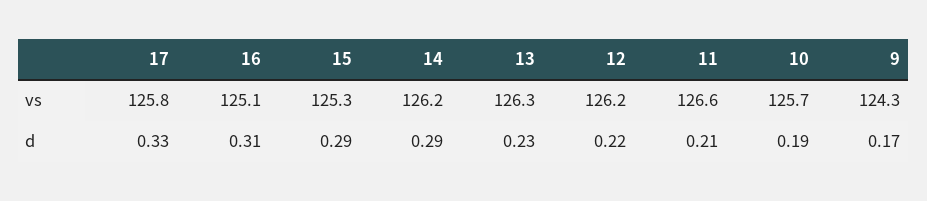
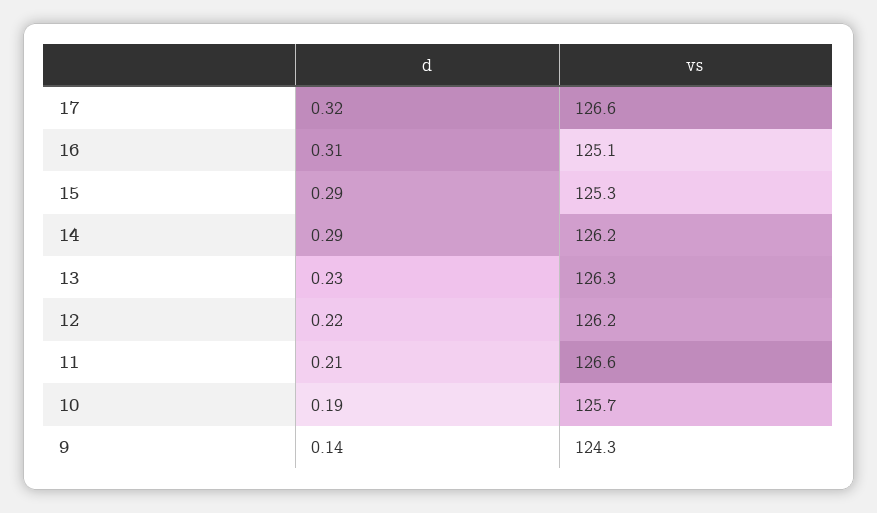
17, vs: 125.8 -> 126.6
17, d: 0.33 -> 0.32
9, d: 0.17 -> 0.14

